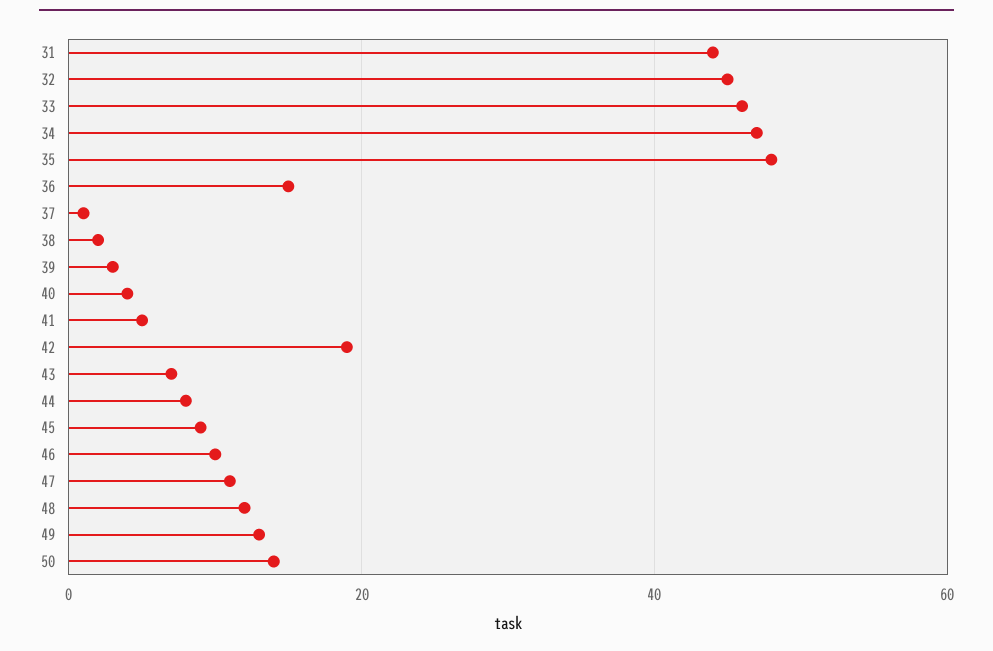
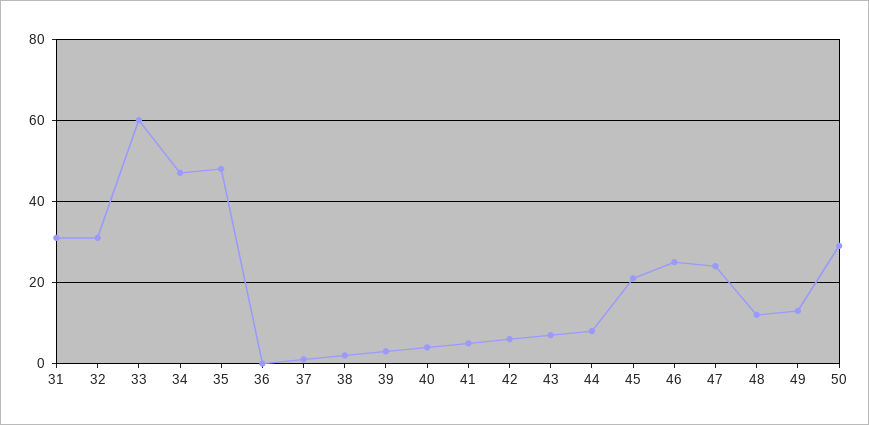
31: 45 -> 30
32: 45 -> 30
33: 45 -> 60
36: 15 -> 0
42: 20 -> 5
45: 10 -> 20
46: 10 -> 25
47: 10 -> 25
50: 15 -> 30

